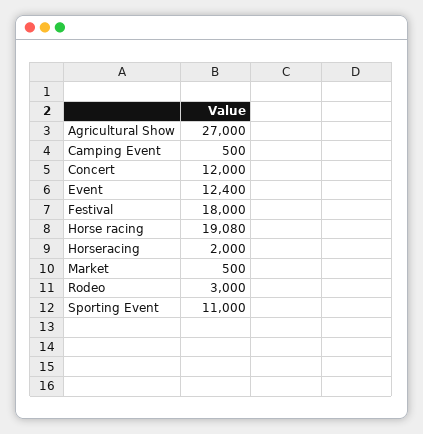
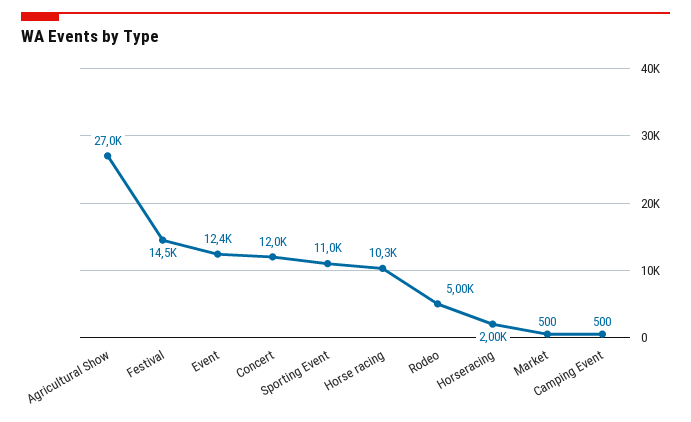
Festival: 18000 -> 14500
Horse racing: 19080 -> 10300
Rodeo: 3000 -> 5000

